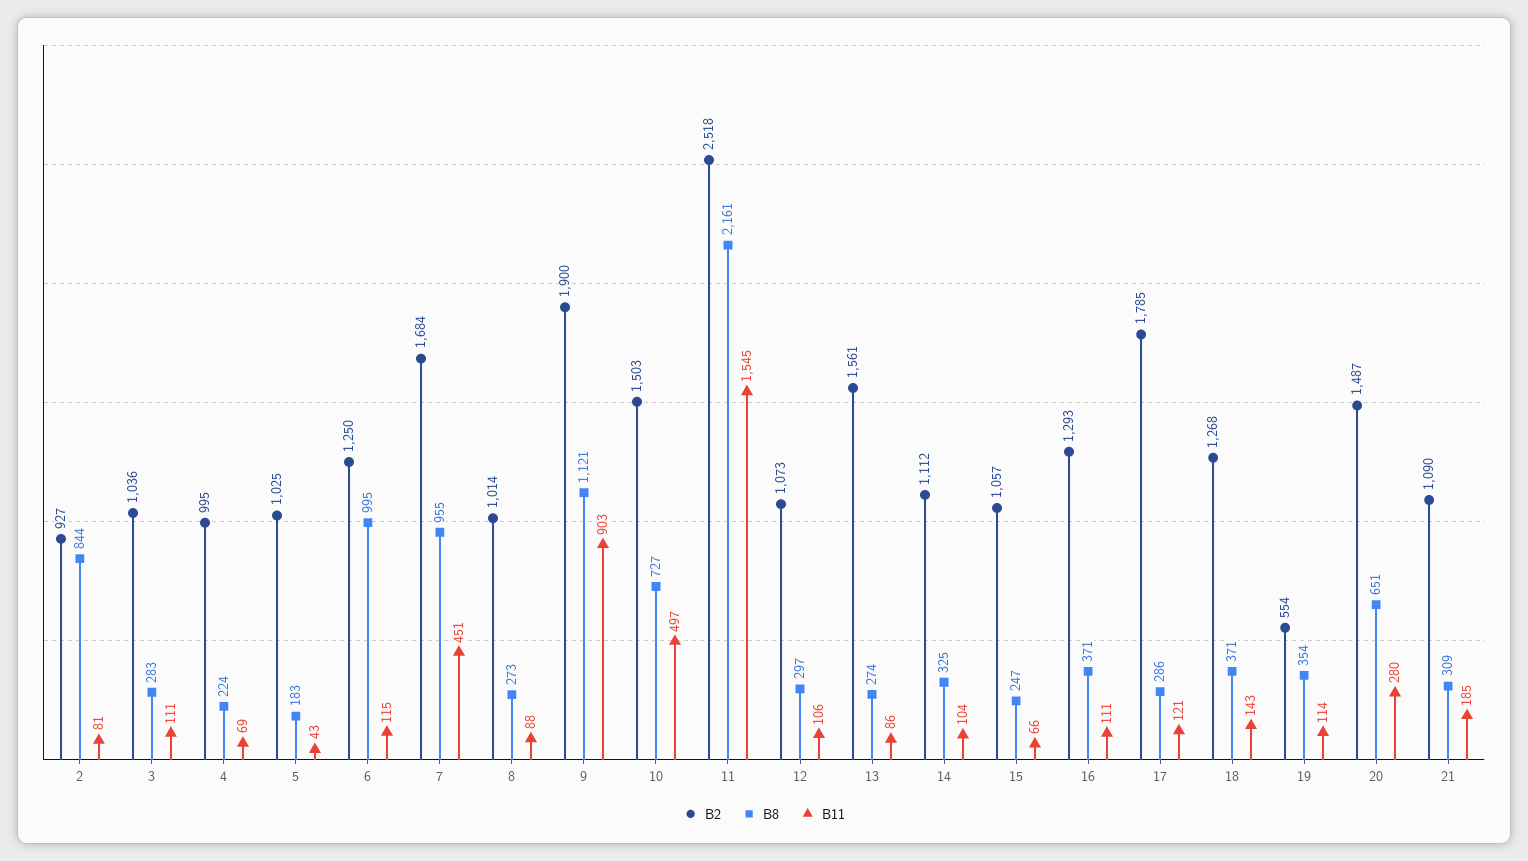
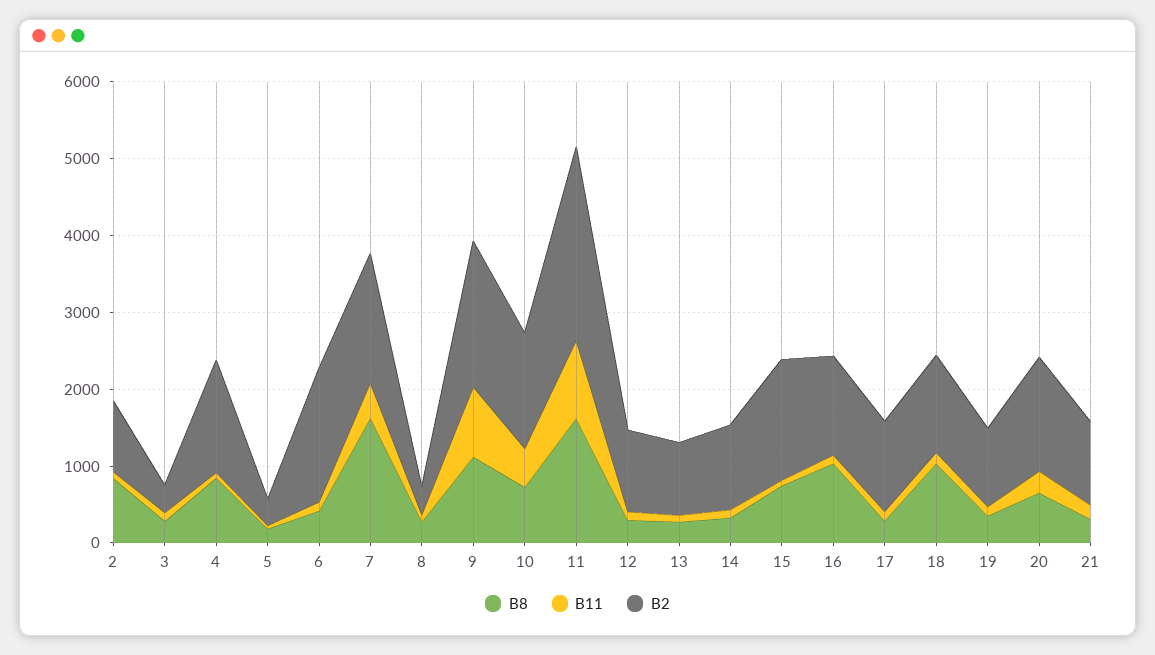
B2, 3: 1036 -> 400
B2, 4: 995 -> 1400
B8, 4: 224 -> 800
B2, 5: 1025 -> 400
B2, 6: 1250 -> 1800
B8, 6: 995 -> 400
B8, 7: 955 -> 1600
B2, 8: 1014 -> 400
B8, 11: 2161 -> 1600
B11, 11: 1545 -> 1000
B2, 13: 1561 -> 1000
B2, 15: 1057 -> 1600
B8, 15: 247 -> 800
B8, 16: 371 -> 1000
B2, 17: 1785 -> 1200
B8, 18: 371 -> 1000
B2, 19: 554 -> 1000

